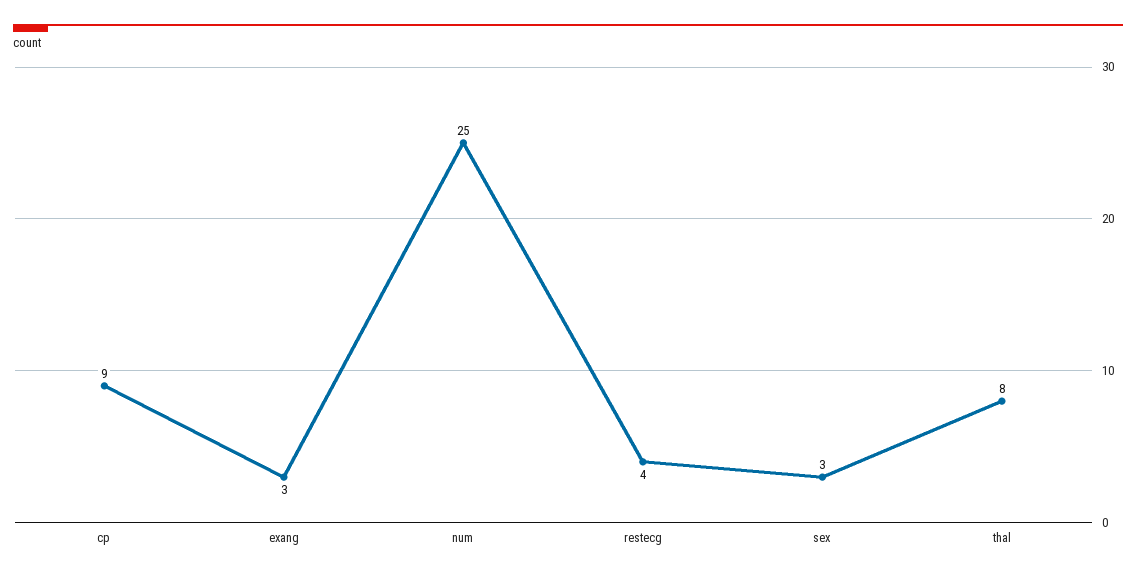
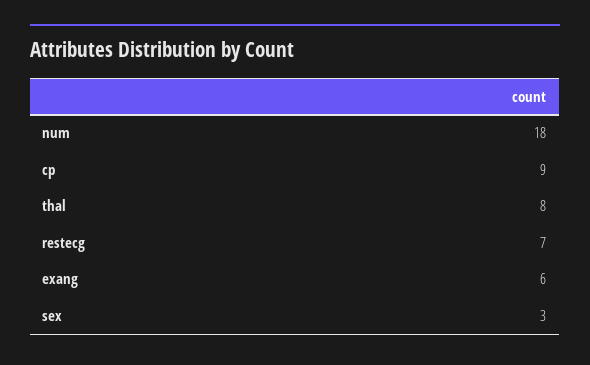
exang: 3 -> 6
num: 25 -> 18
restecg: 4 -> 7

